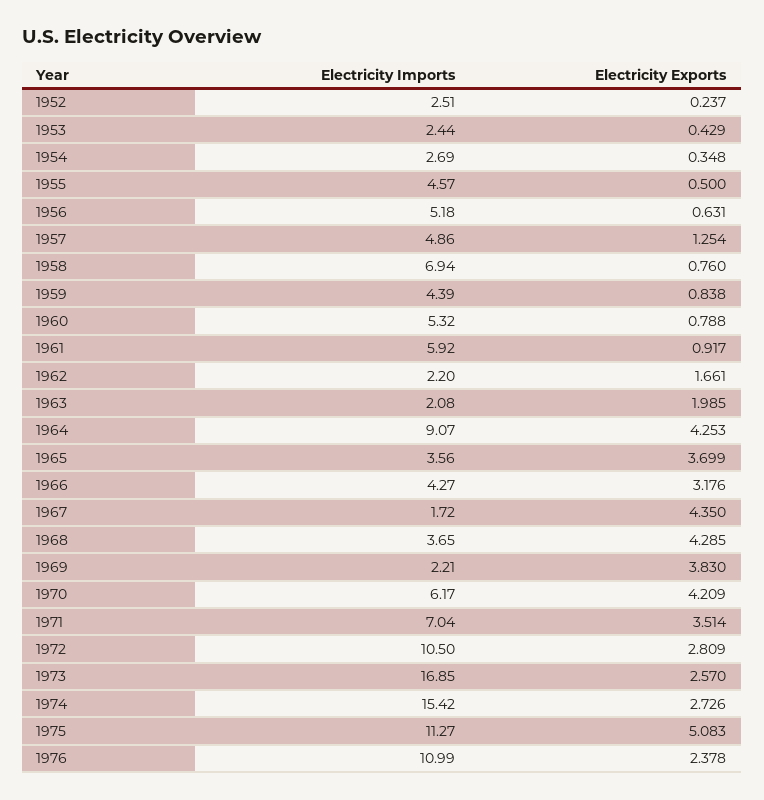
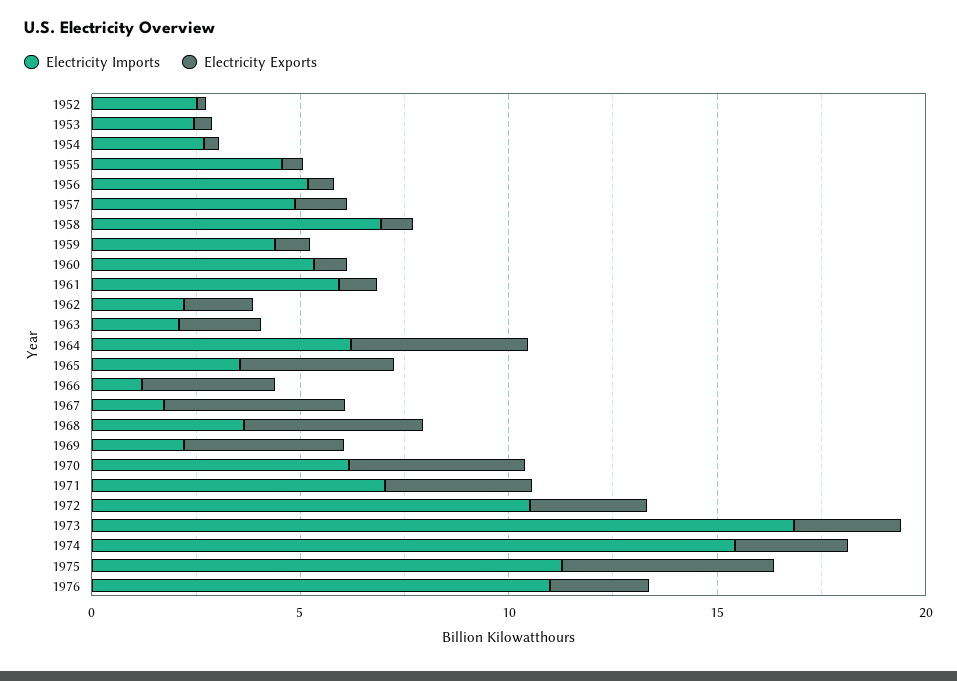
Electricity Imports, 1964: 9.07 -> 6
Electricity Imports, 1966: 4.27 -> 1

